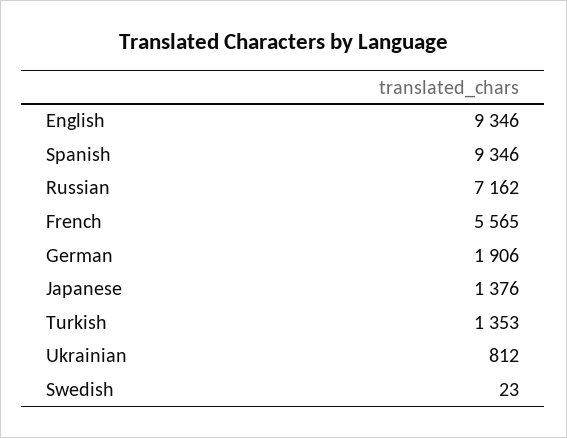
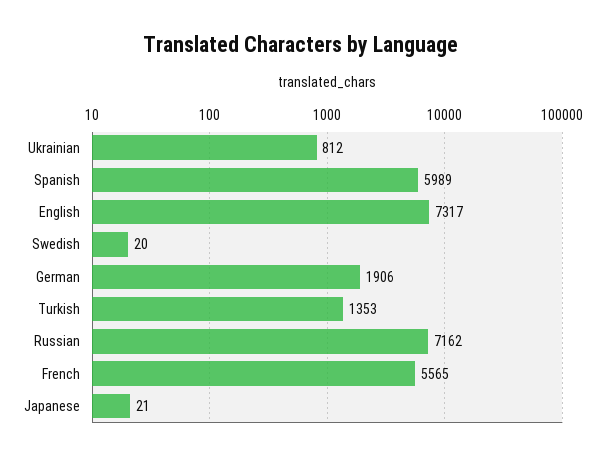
English: 9346 -> 7317
Spanish: 9346 -> 5989
Japanese: 1376 -> 21
Swedish: 23 -> 20

